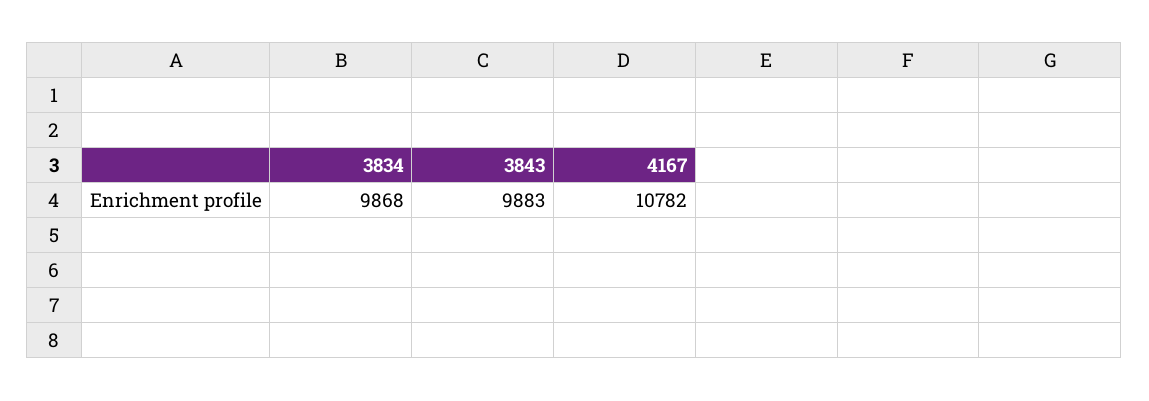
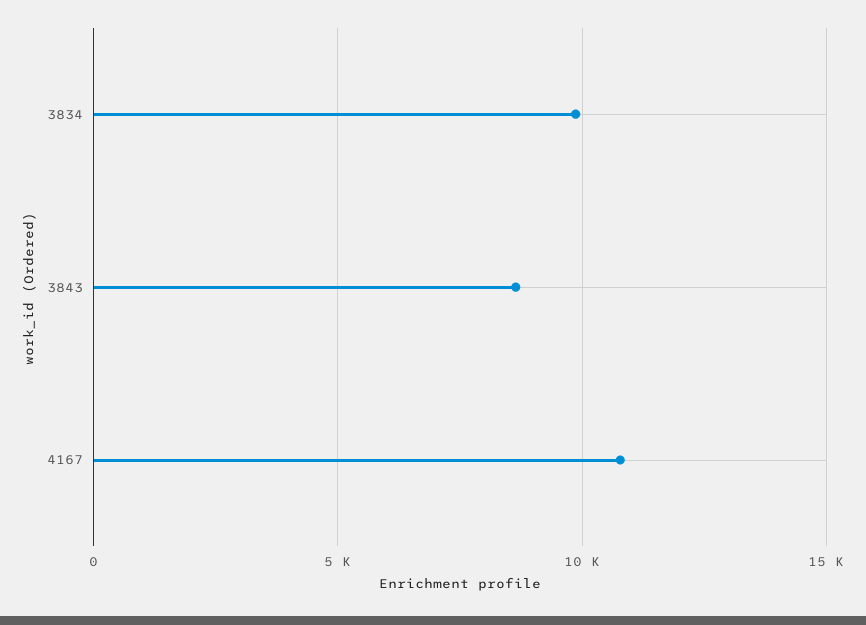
3843: 9883 -> 8500

